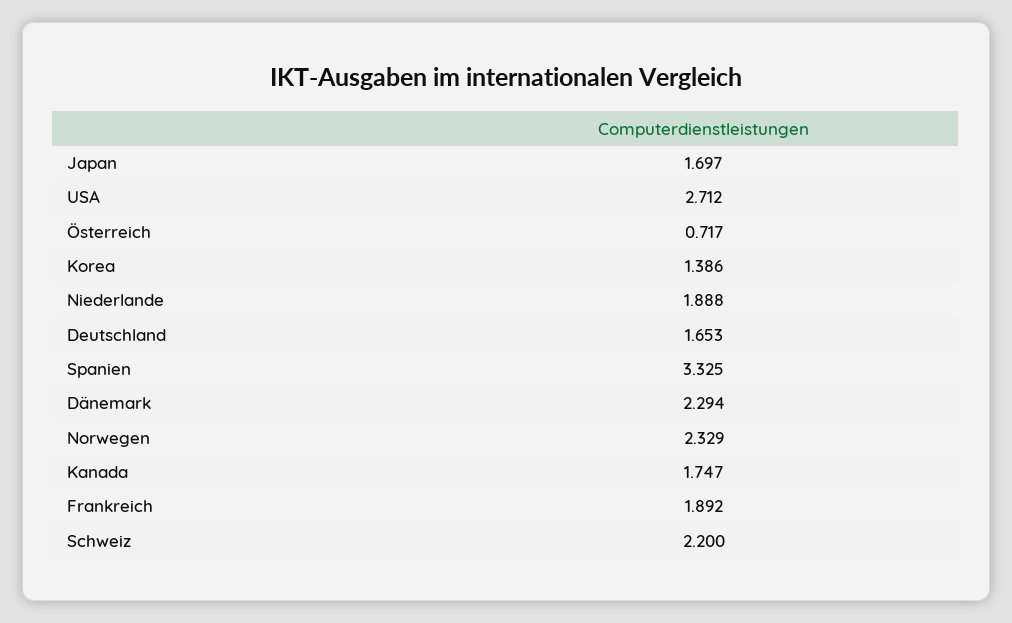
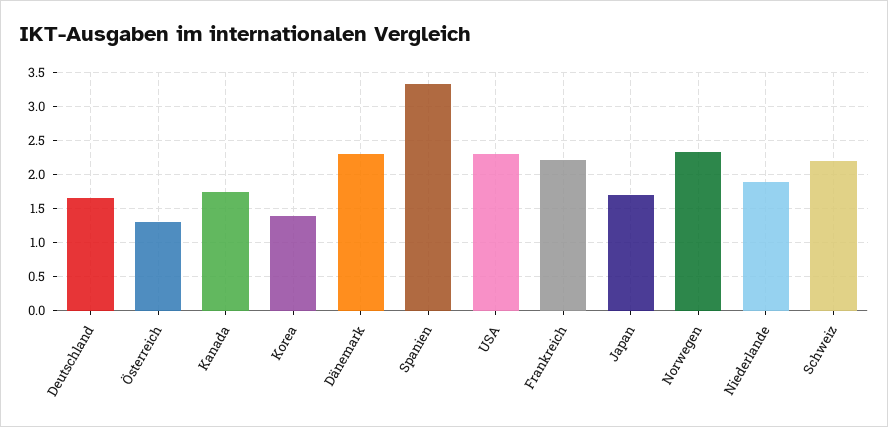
USA: 2.712 -> 2.3
Österreich: 0.717 -> 1.3
Frankreich: 1.892 -> 2.2

